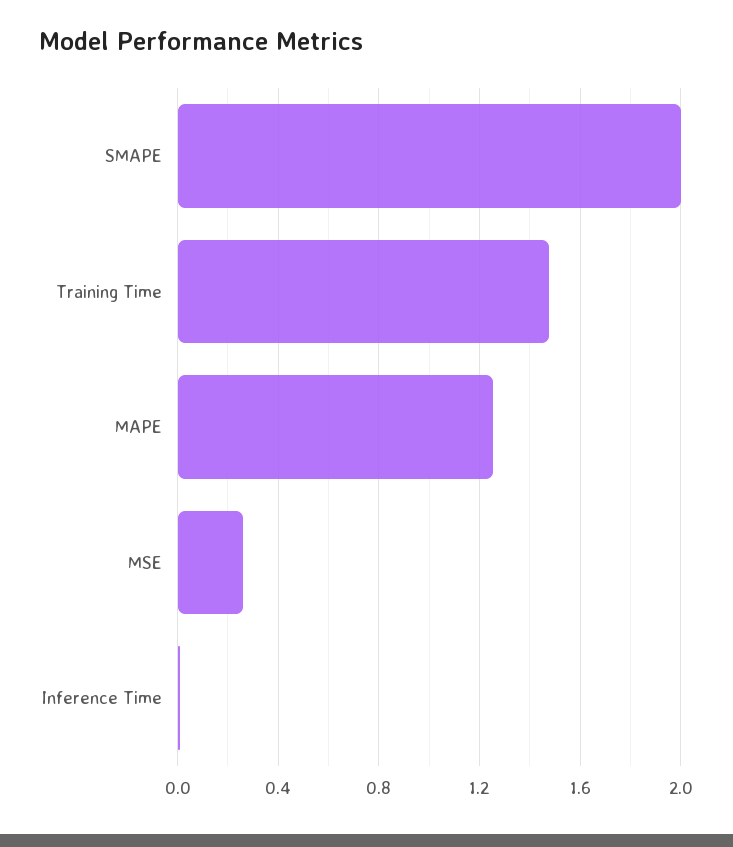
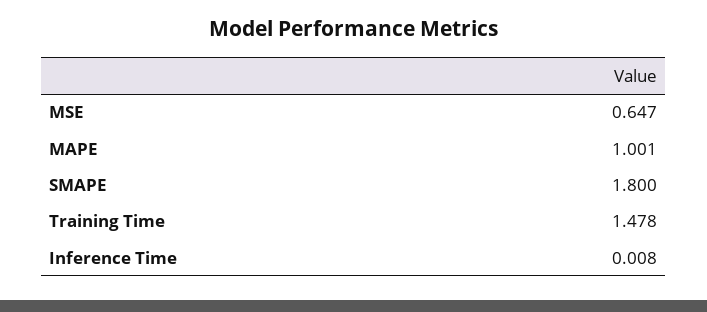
SMAPE: 2 -> 1.8
MAPE: 1.25 -> 1.001
MSE: 0.25 -> 0.647

